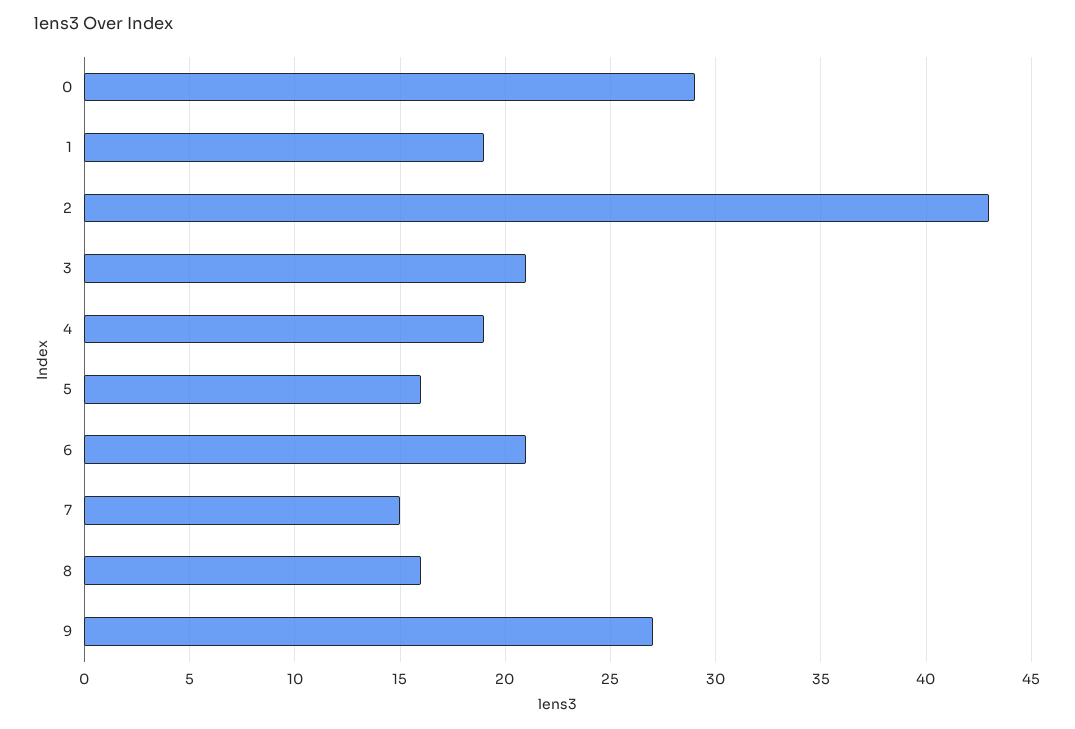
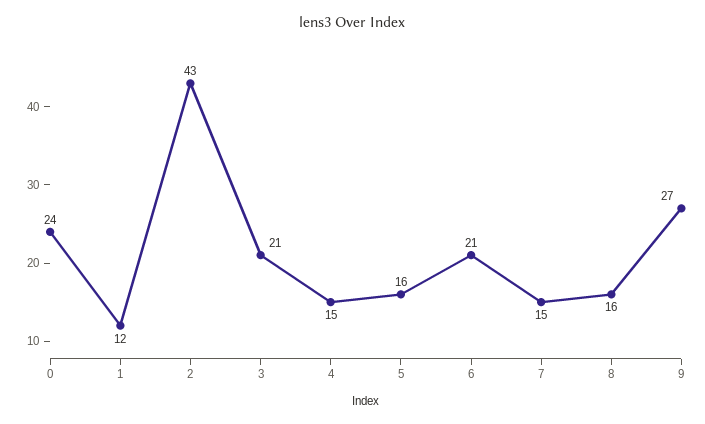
0: 29 -> 24
1: 19 -> 12
4: 19 -> 15

